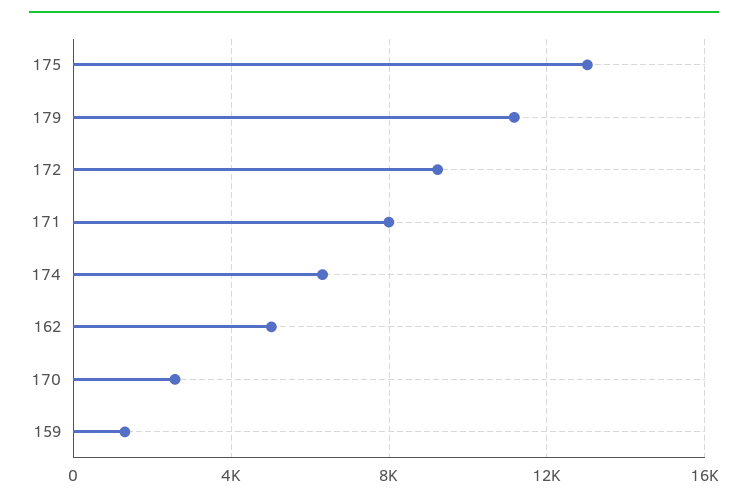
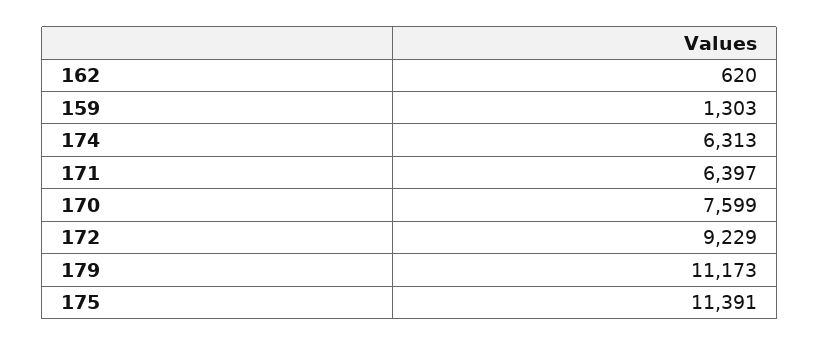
175: 13000 -> 11391
171: 8000 -> 6397
162: 5000 -> 620
170: 2500 -> 7599

